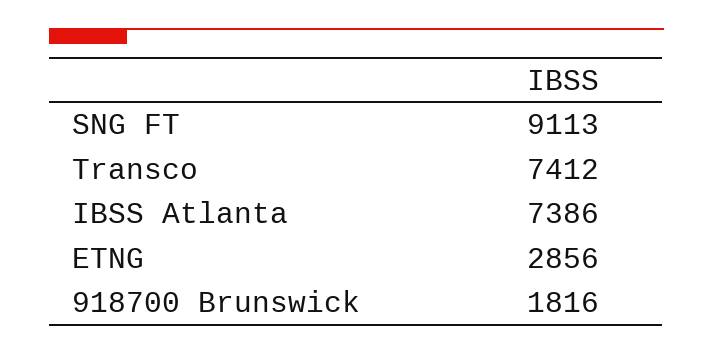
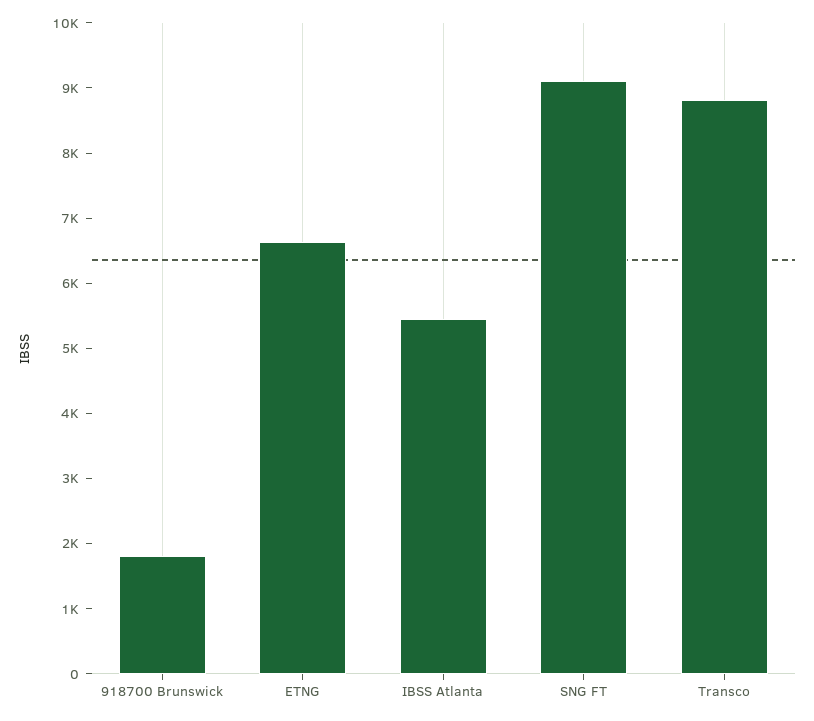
Transco: 7412 -> 8800
IBSS Atlanta: 7386 -> 5400
ETNG: 2856 -> 6600

